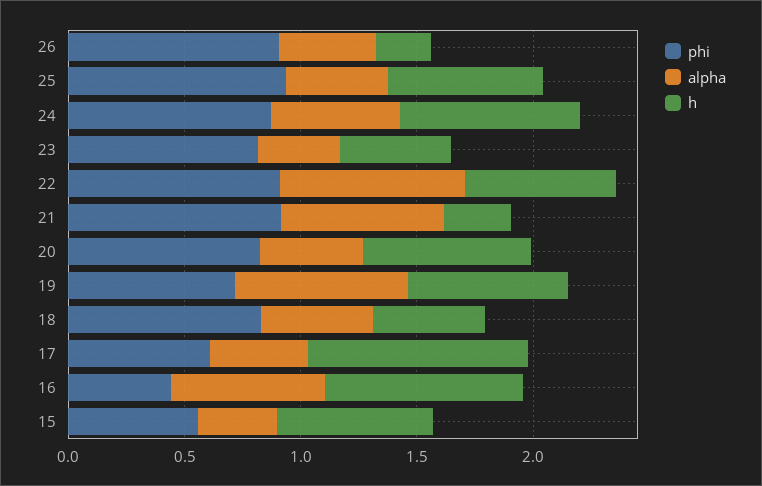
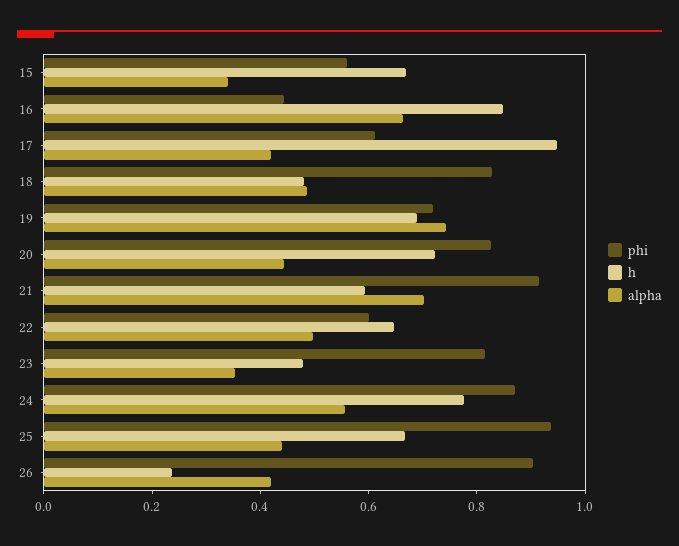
phi, 22: 0.9 -> 0.6
alpha, 22: 0.8 -> 0.5
h, 21: 0.3 -> 0.6

